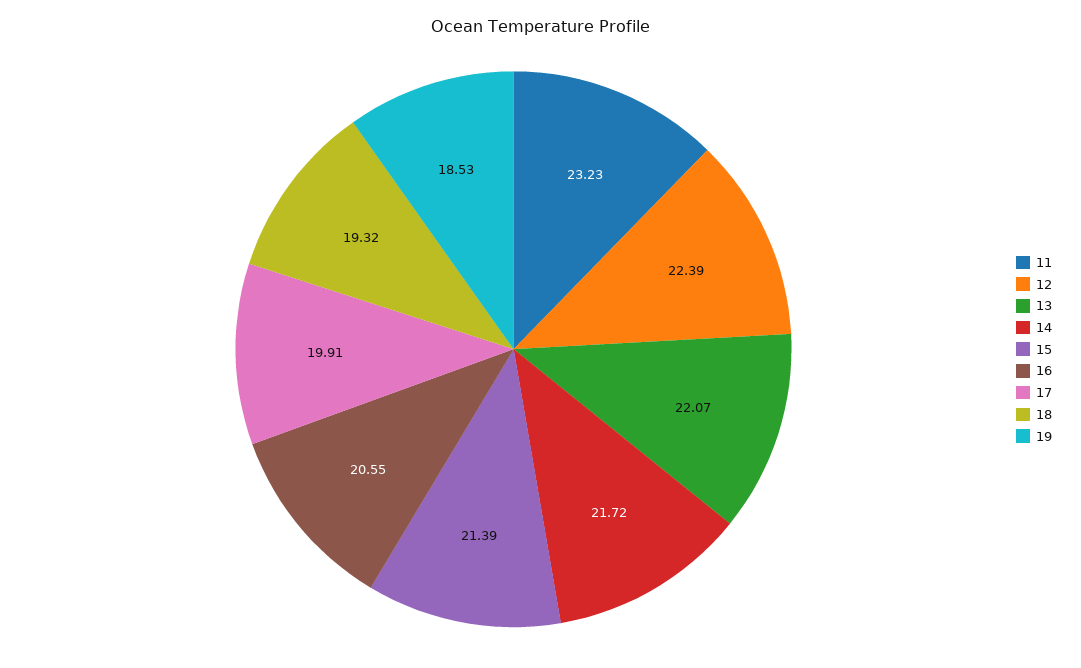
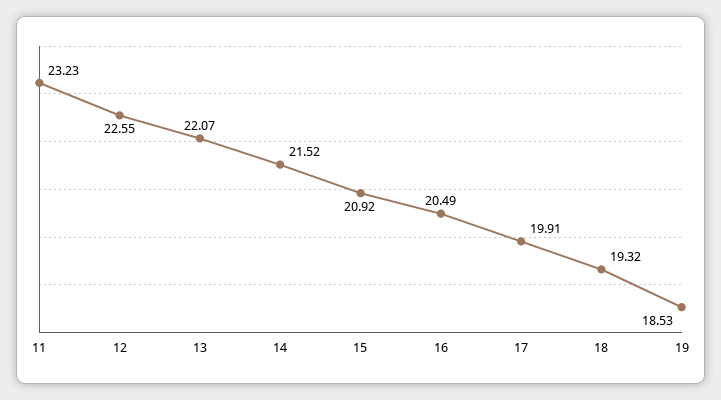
12: 22.39 -> 22.55
14: 21.72 -> 21.52
15: 21.39 -> 20.92
16: 20.55 -> 20.49

